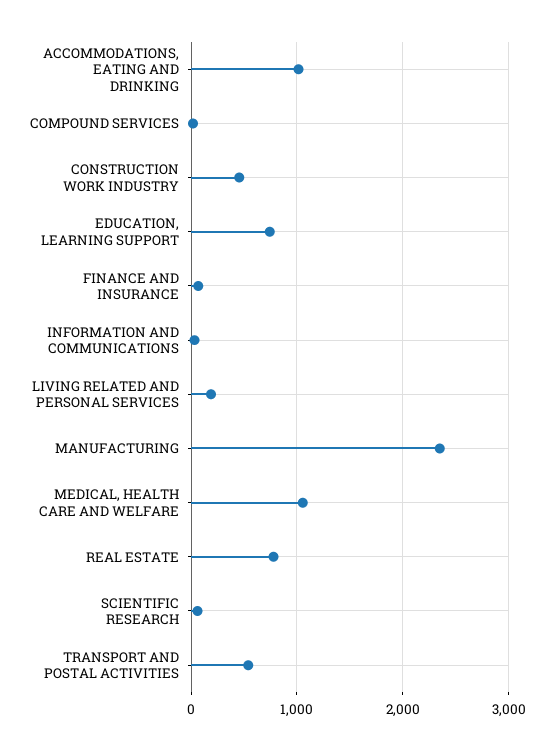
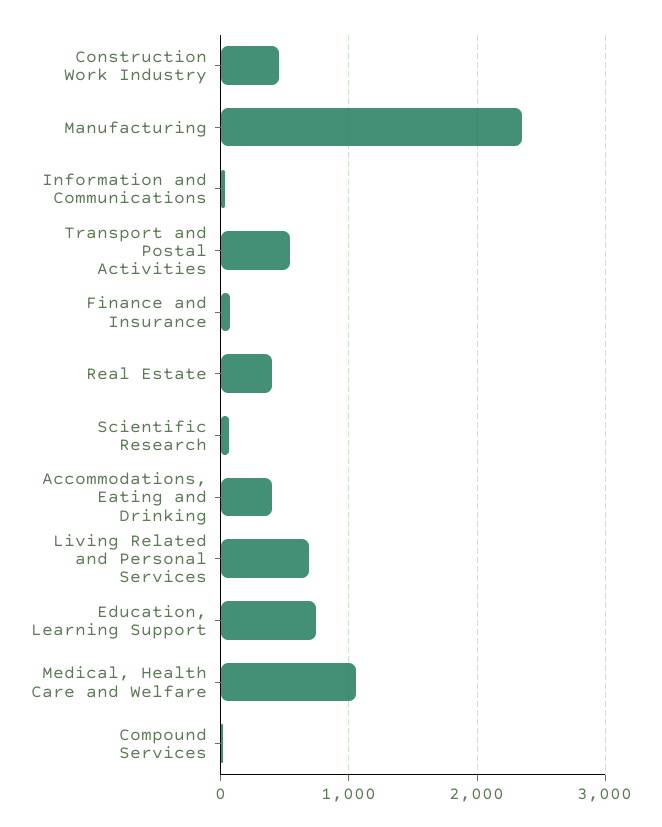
ACCOMMODATIONS, EATING AND DRINKING: 1000 -> 400
LIVING RELATED AND PERSONAL SERVICES: 200 -> 700
REAL ESTATE: 800 -> 400

